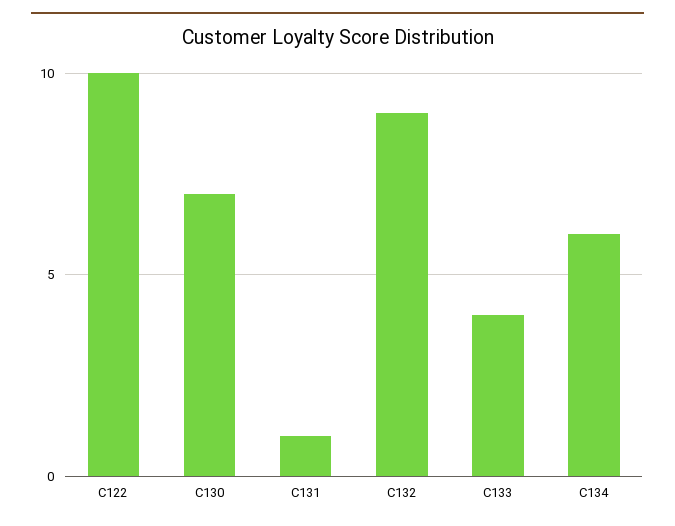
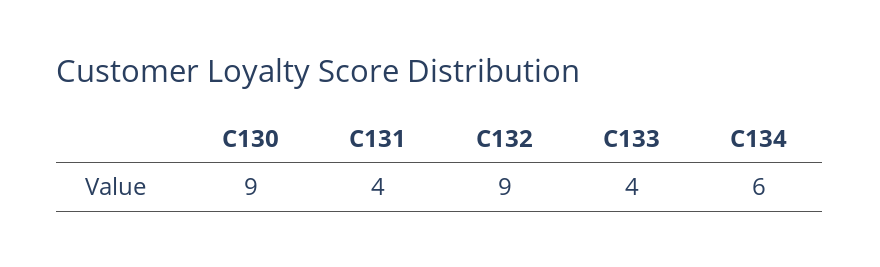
C122: 10 -> none
C130: 7 -> 9
C131: 1 -> 4

